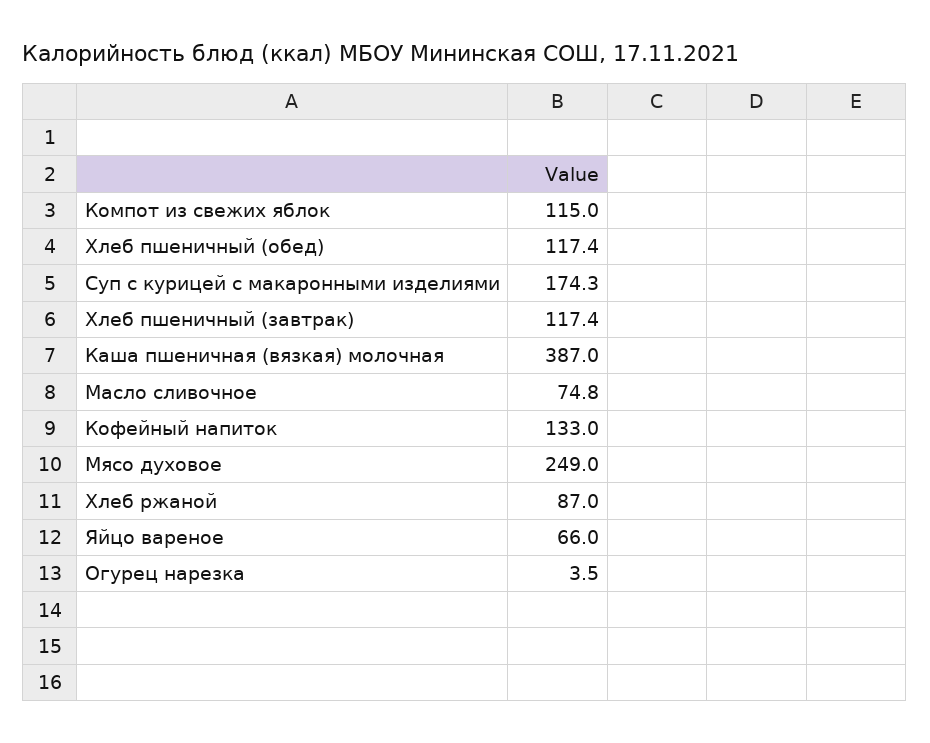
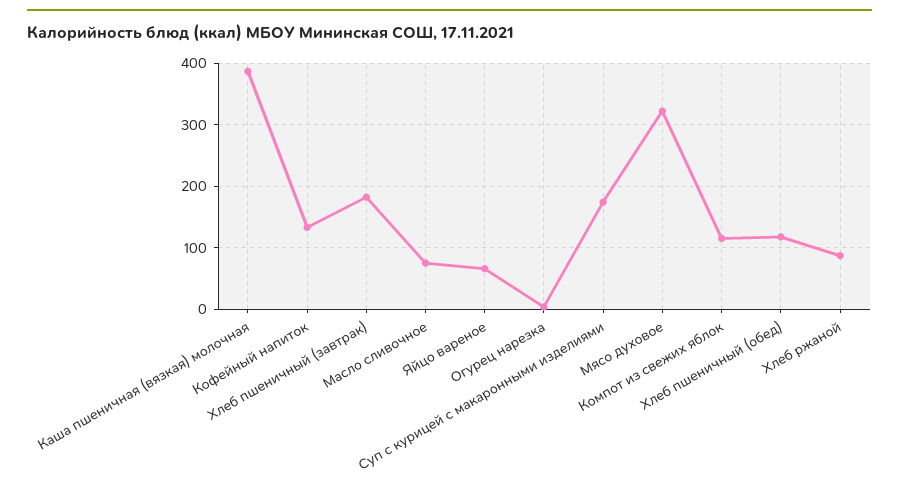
Хлеб пшеничный (завтрак): 117.4 -> 180
Мясо духовое: 249 -> 320

